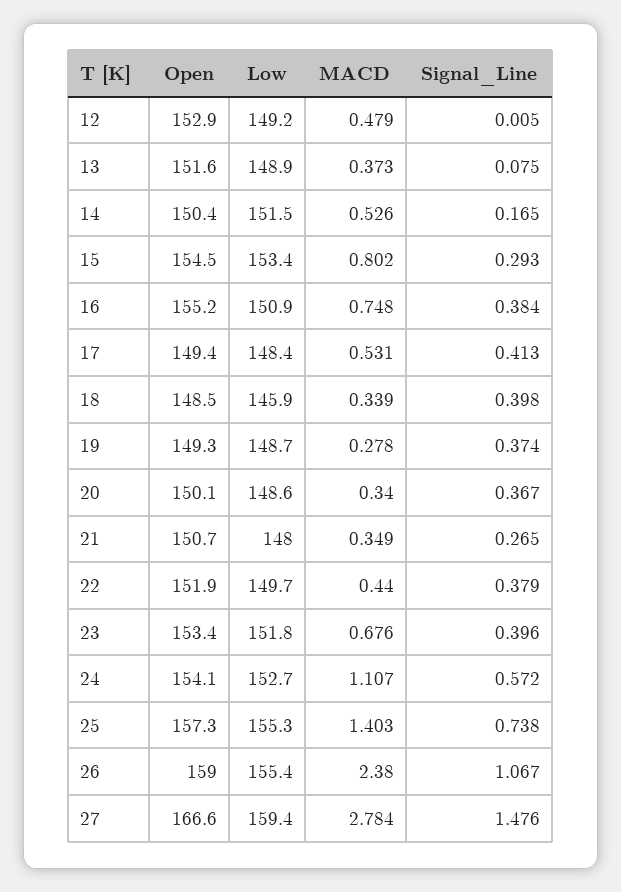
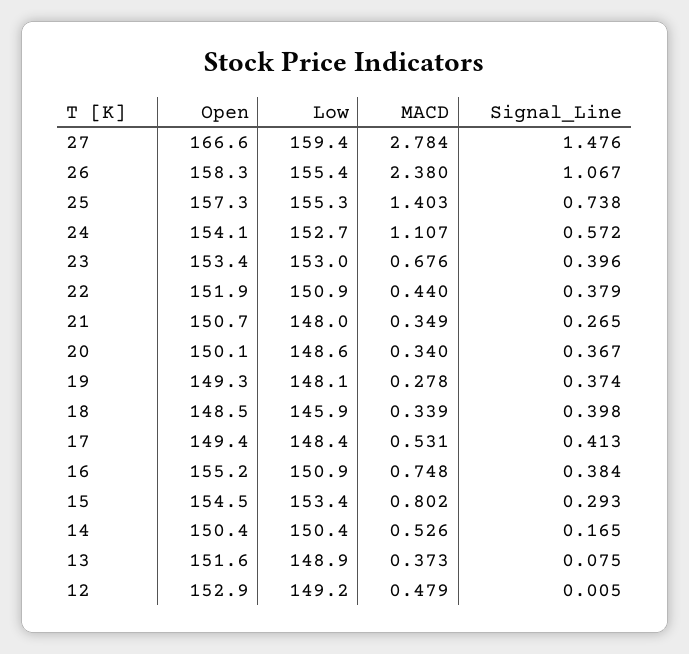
Low, 14: 151.5 -> 150.4
Low, 19: 148.7 -> 148.1
Low, 22: 149.7 -> 150.9
Low, 23: 151.8 -> 153
Open, 26: 159 -> 158.3

